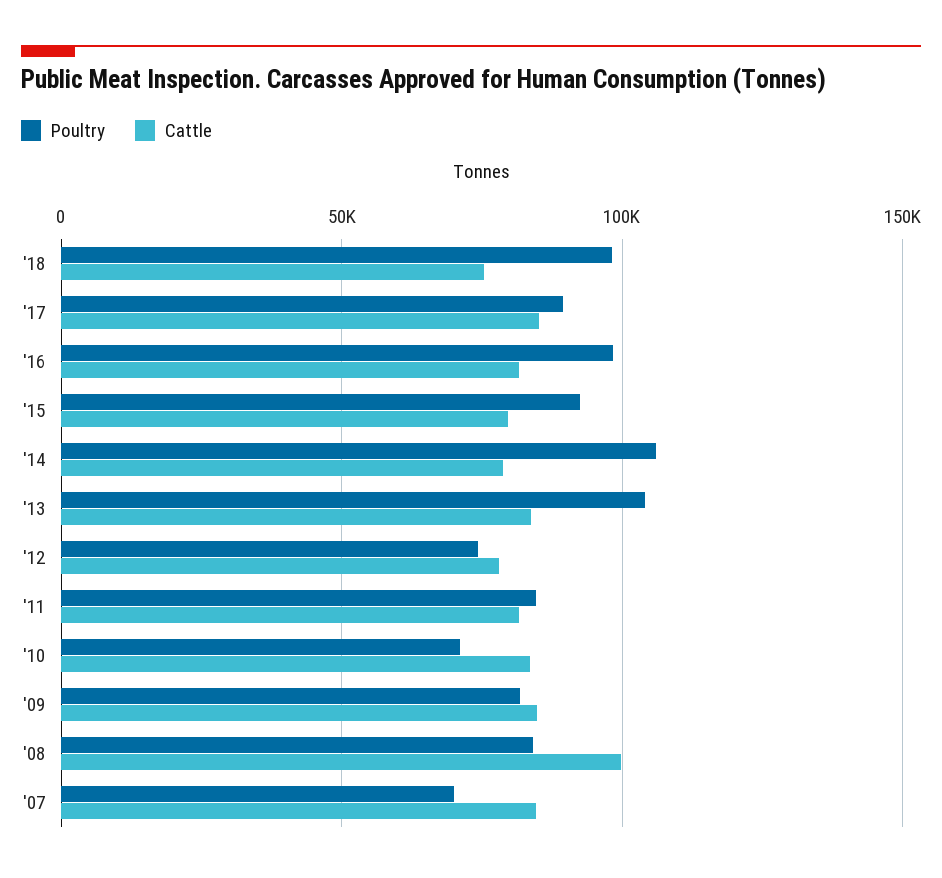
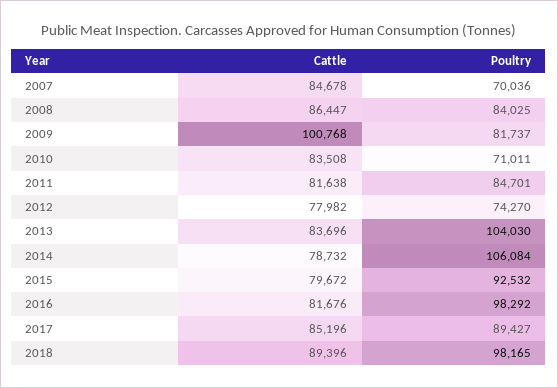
Cattle, '18: 75000 -> 89396
Cattle, '09: 85000 -> 100768
Cattle, '08: 100000 -> 86447

